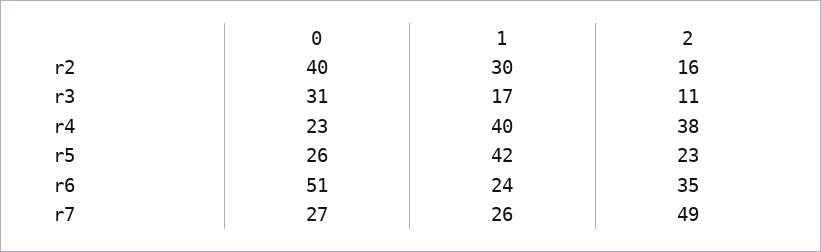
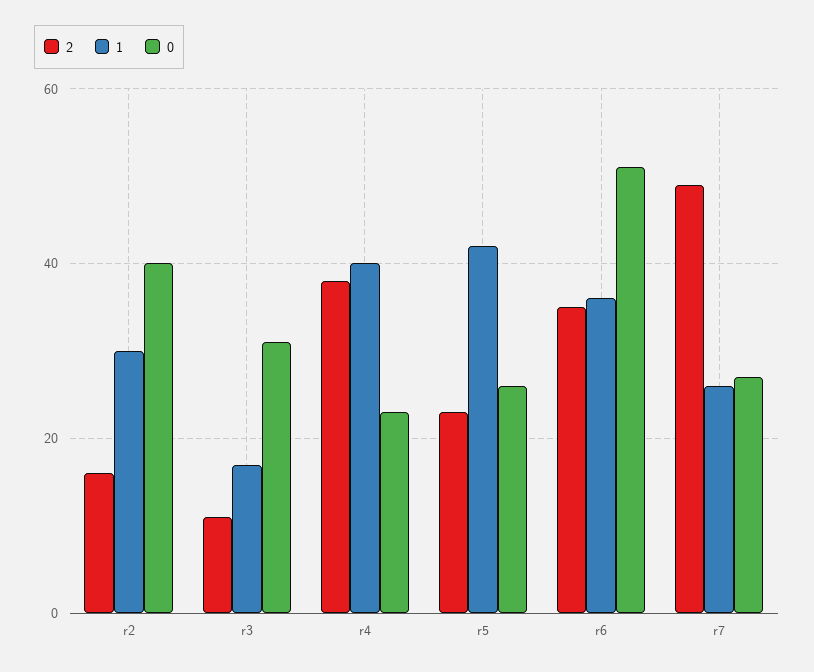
1, r6: 24 -> 35

